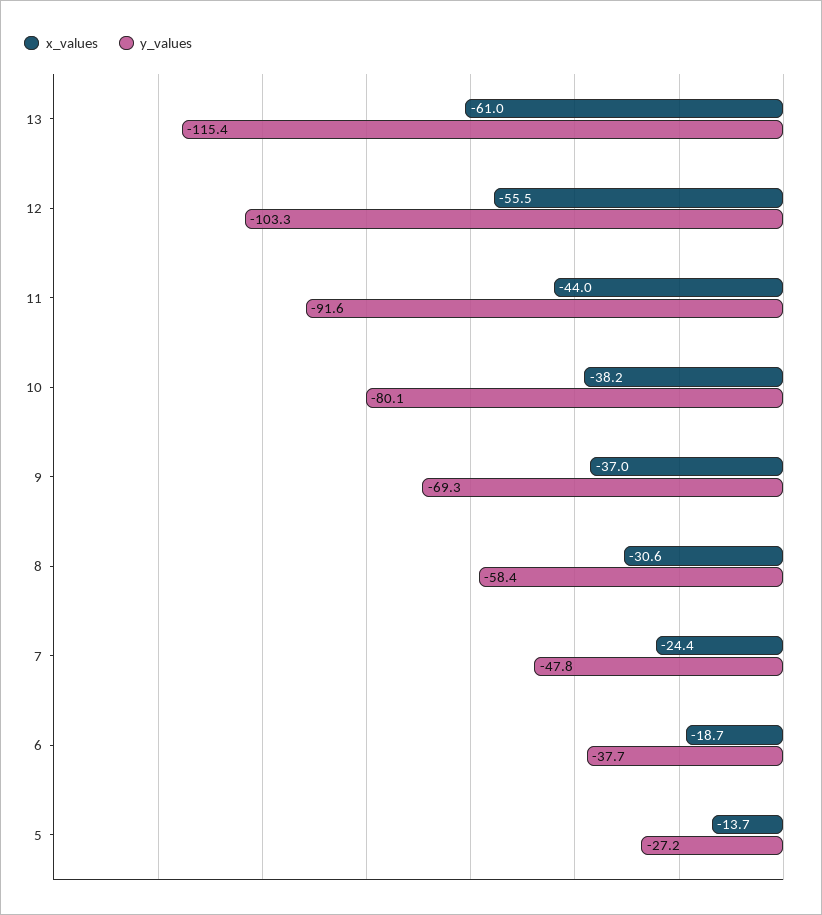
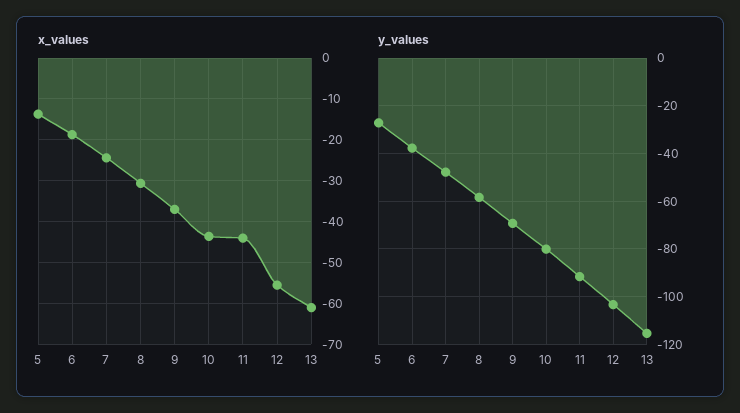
x_values, 10: -38.2 -> -44

